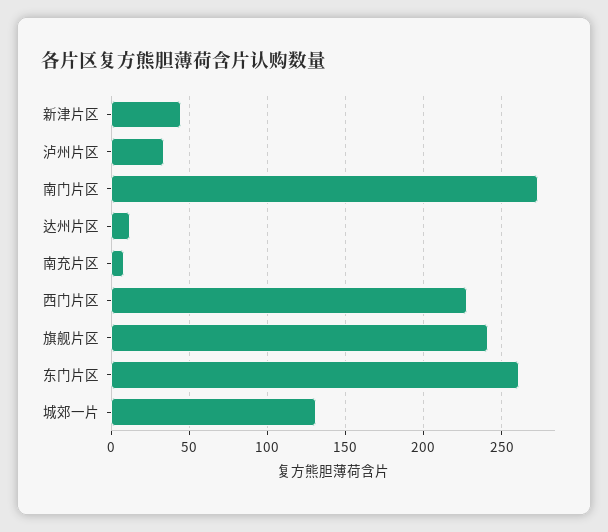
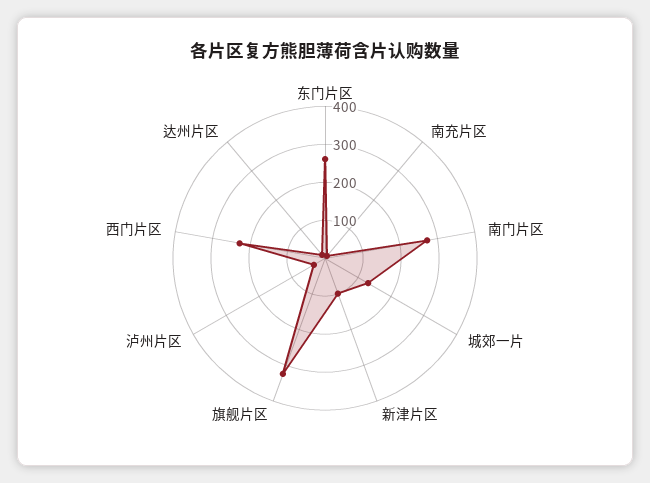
新津片区: 45 -> 100
旗舰片区: 240 -> 325

